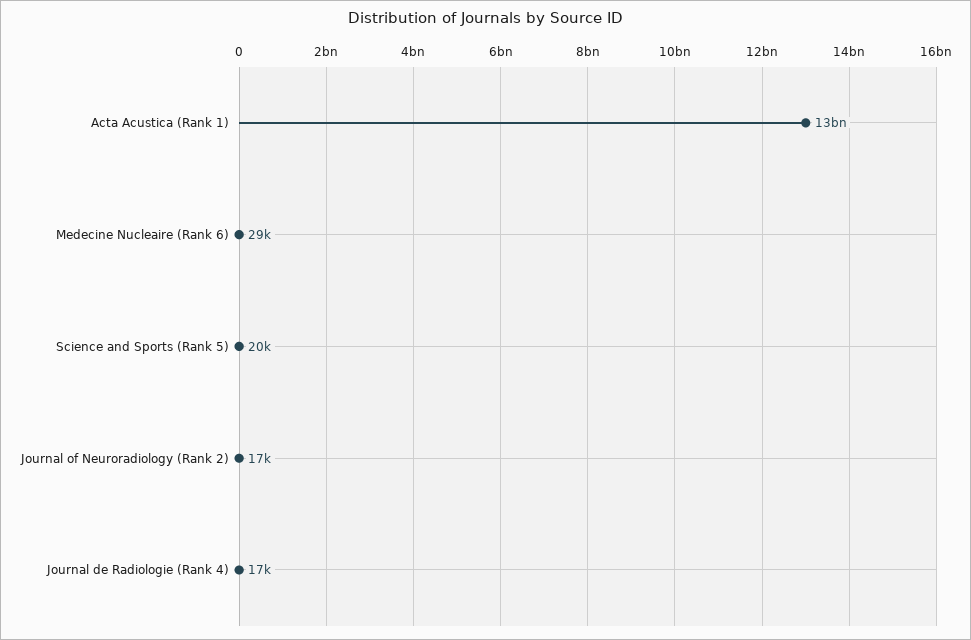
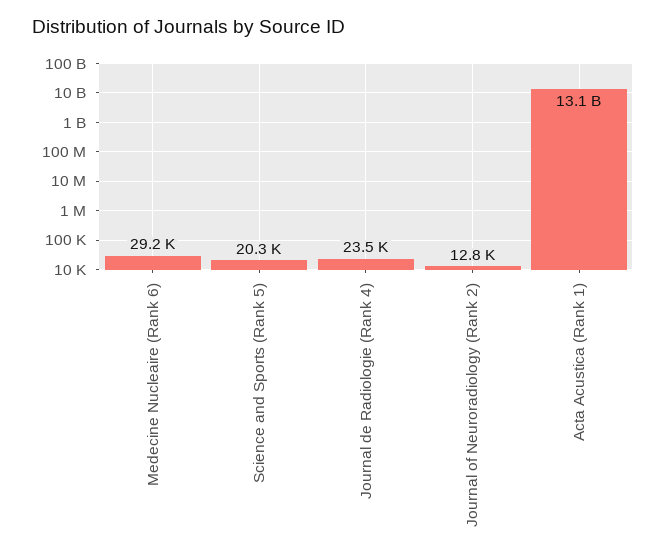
Journal of Neuroradiology (Rank 2): 17000 -> 12800
Journal de Radiologie (Rank 4): 17000 -> 23500

